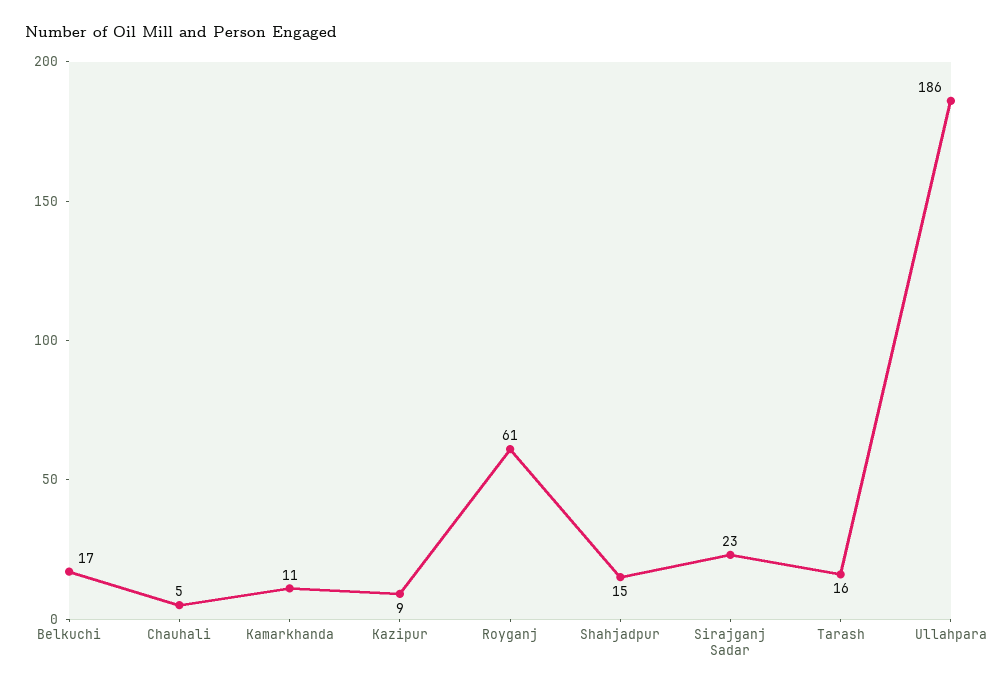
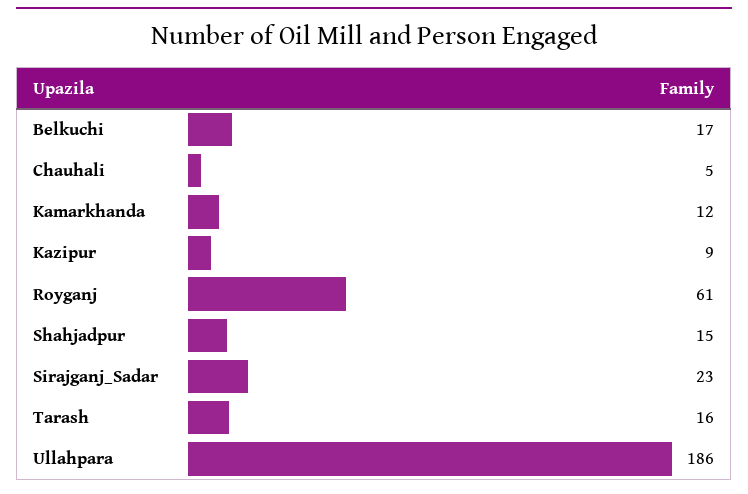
Kamarkhanda: 11 -> 12

